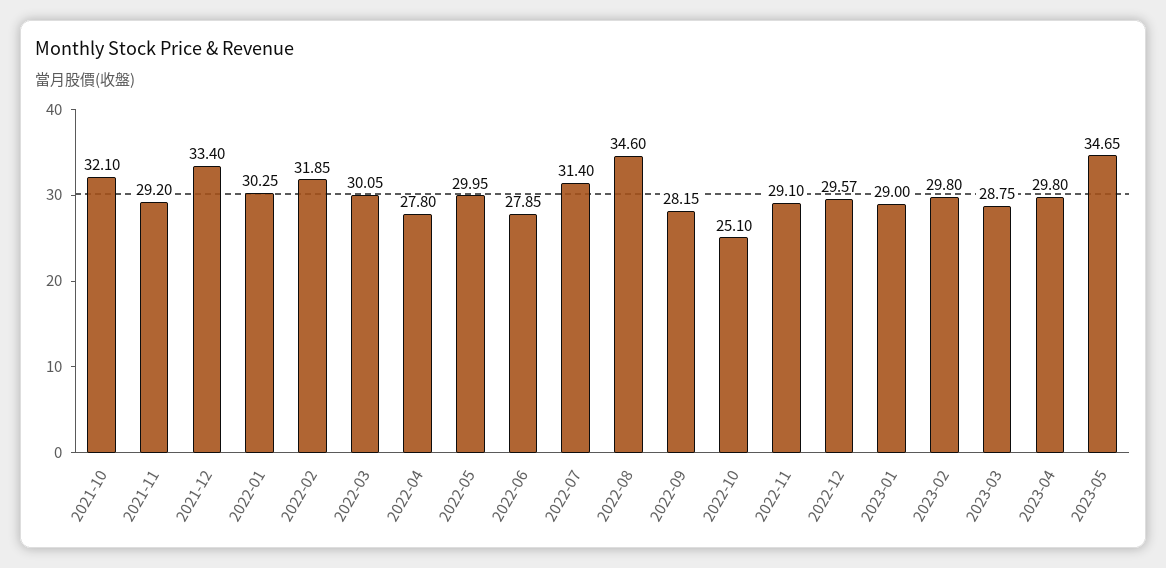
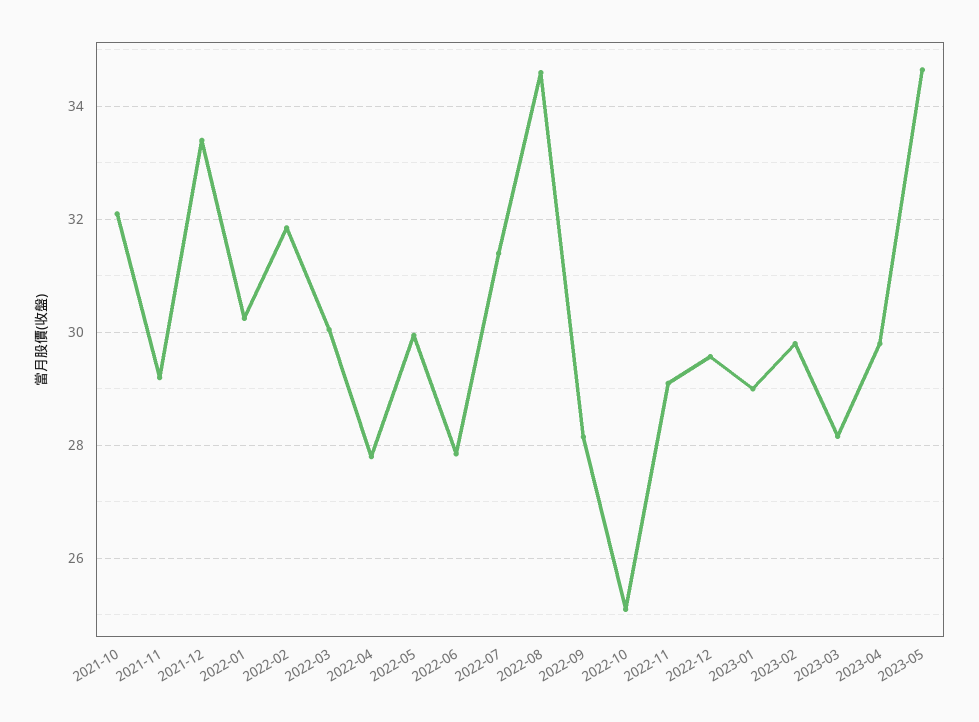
2023-03: 28.75 -> 28.2

